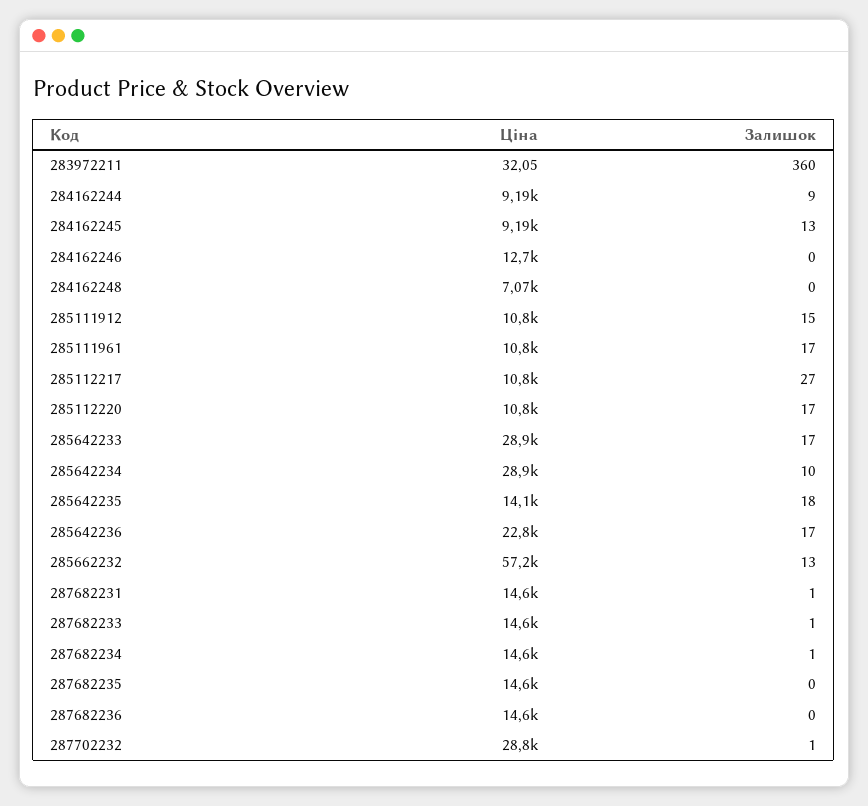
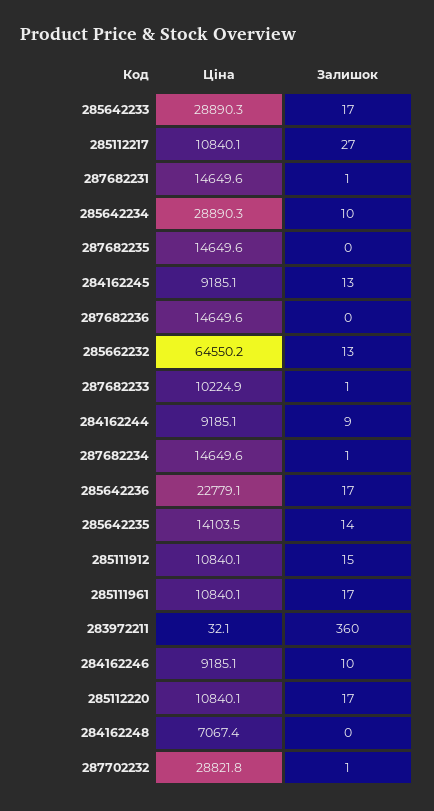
Ціна, 284162246: 12700 -> 9185.1
Залишок, 284162246: 0 -> 10
Залишок, 285642235: 18 -> 14
Ціна, 285662232: 57200 -> 64550.2
Ціна, 287682233: 14600 -> 10224.9

